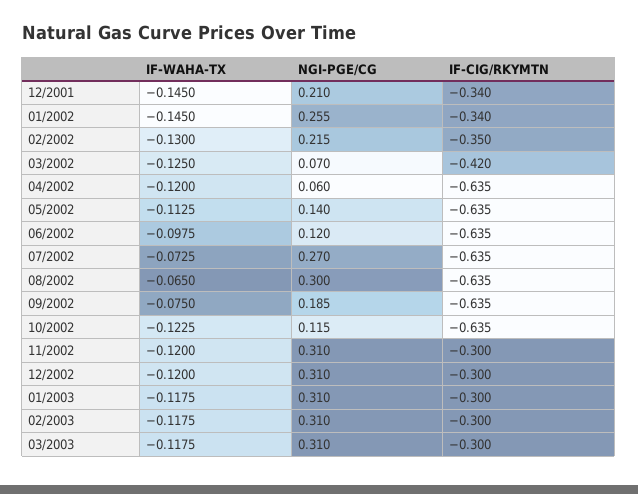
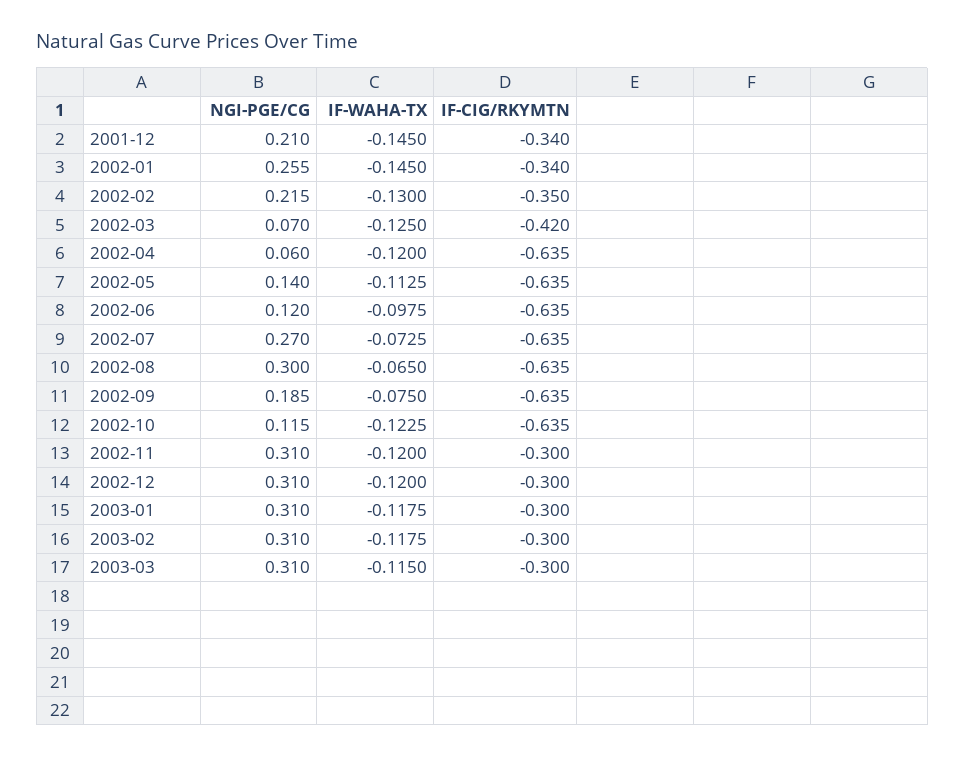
IF-WAHA-TX, 03/2003: -0.1175 -> -0.115

